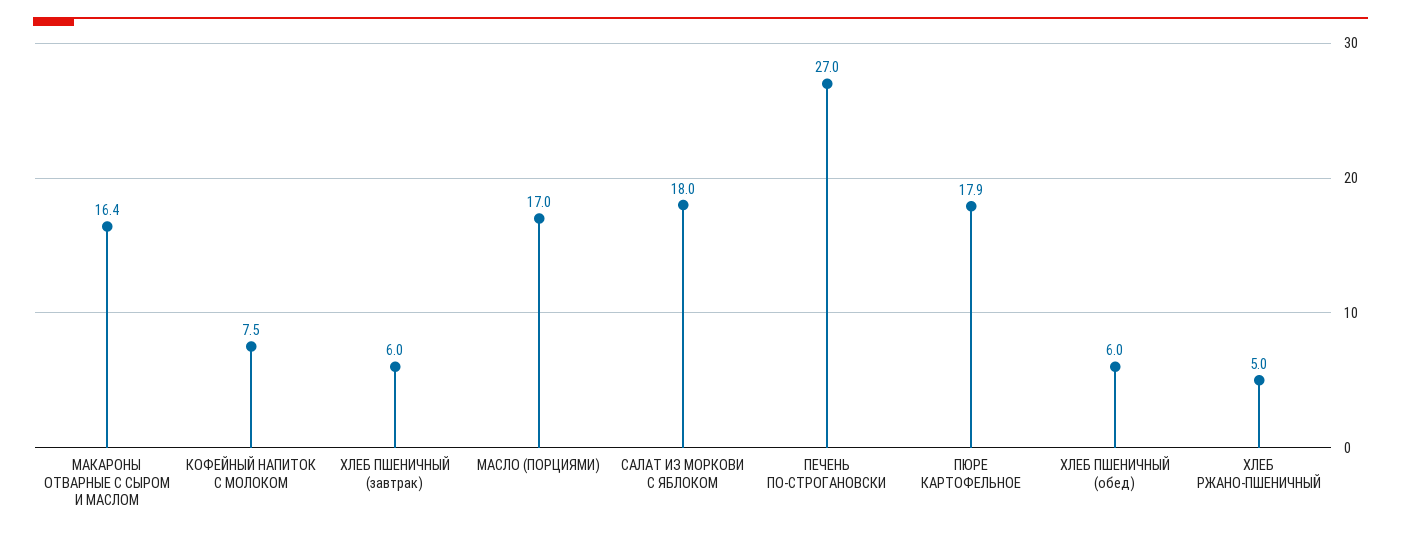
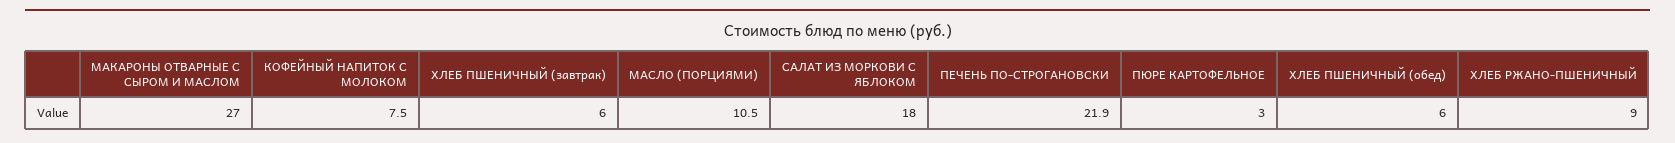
МАКАРОНЫ ОТВАРНЫЕ С СЫРОМ И МАСЛОМ: 16.4 -> 27
МАСЛО (ПОРЦИЯМИ): 17 -> 10.5
ПЕЧЕНЬ ПО-СТРОГАНОВСКИ: 27 -> 21.9
ПЮРЕ КАРТОФЕЛЬНОЕ: 17.9 -> 3
ХЛЕБ РЖАНО-ПШЕНИЧНЫЙ: 5 -> 9

